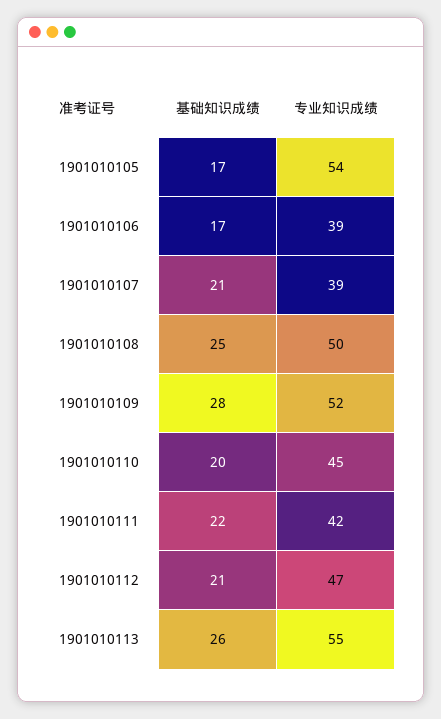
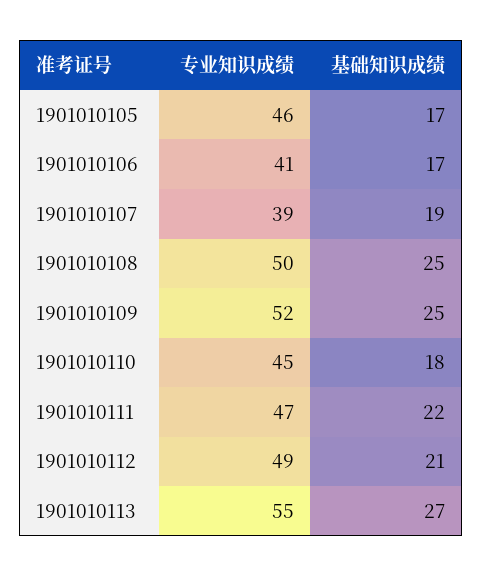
专业知识成绩, 1901010105: 54 -> 46
专业知识成绩, 1901010106: 39 -> 41
基础知识成绩, 1901010107: 21 -> 19
基础知识成绩, 1901010109: 28 -> 25
基础知识成绩, 1901010110: 20 -> 18
专业知识成绩, 1901010111: 42 -> 47
专业知识成绩, 1901010112: 47 -> 49
基础知识成绩, 1901010113: 26 -> 27

